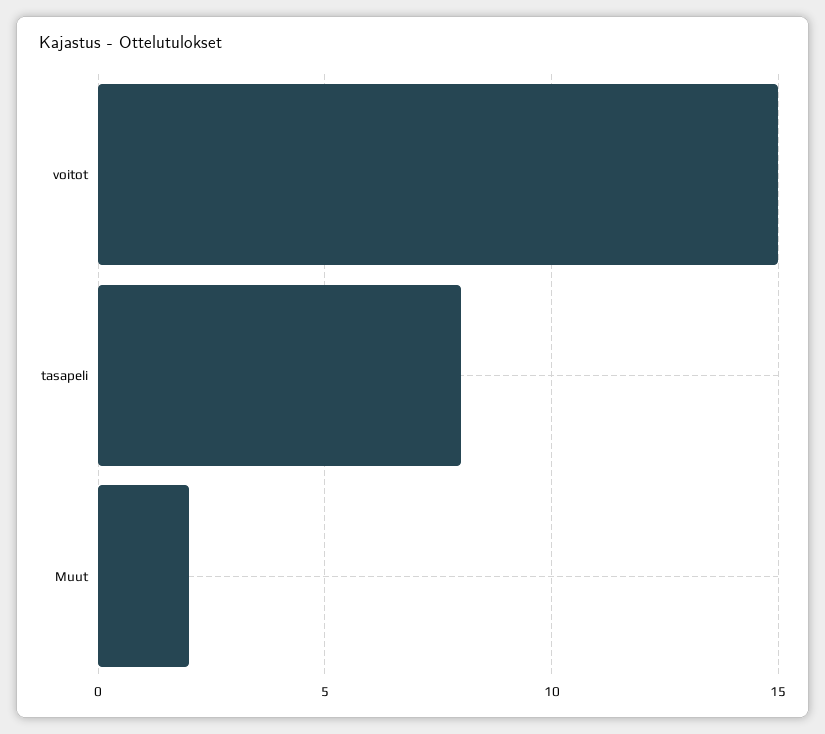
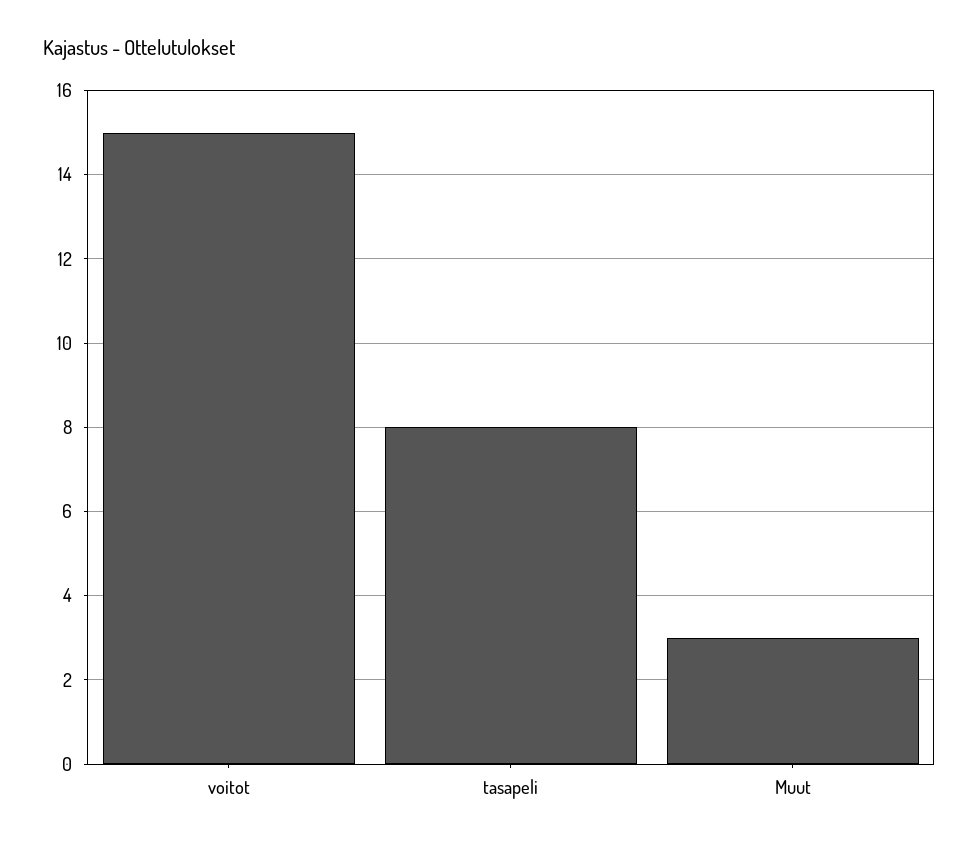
Muut: 2 -> 3

